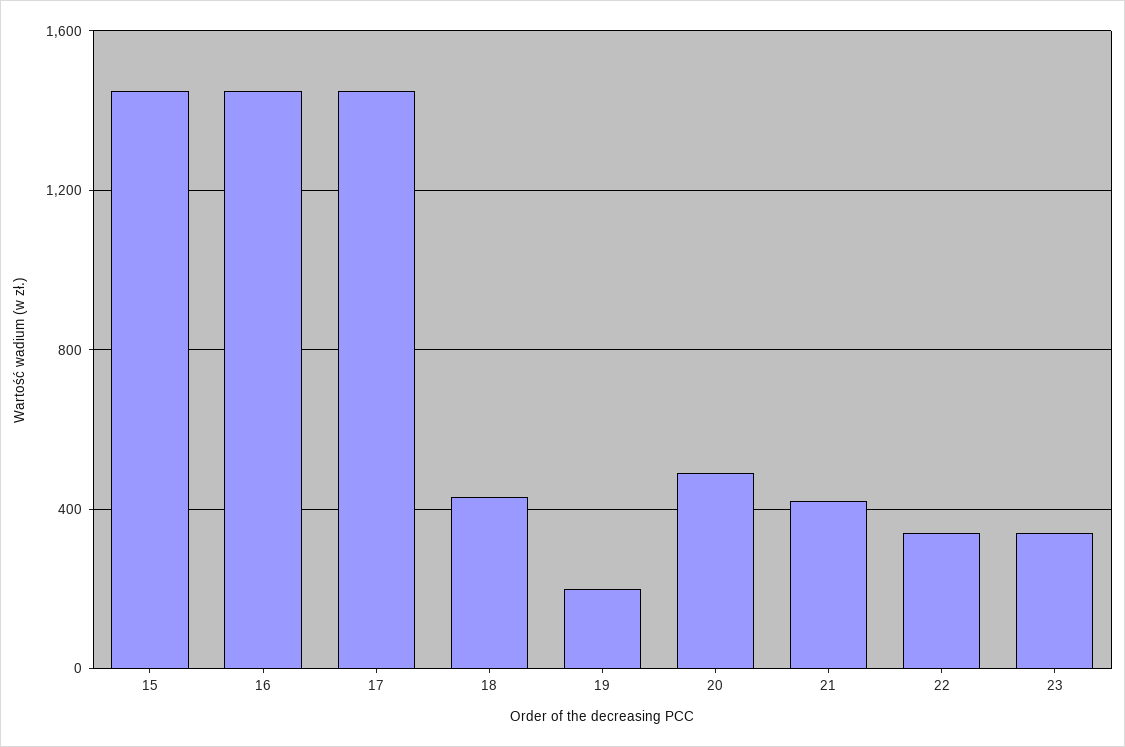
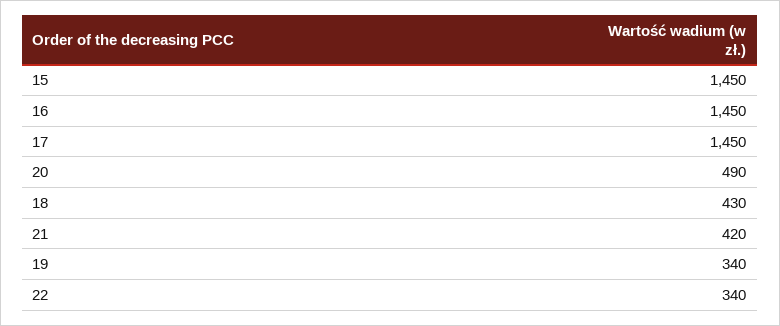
19: 200 -> 340
23: 350 -> none

